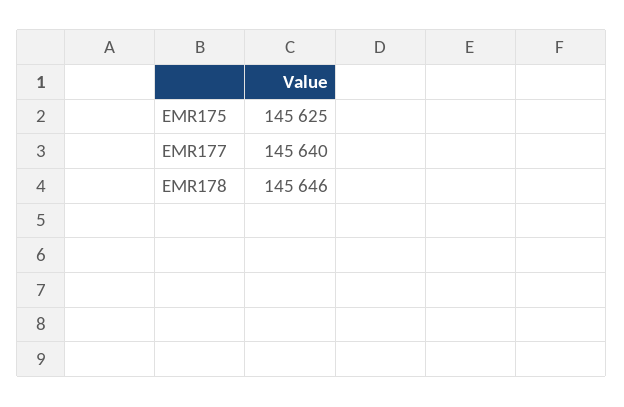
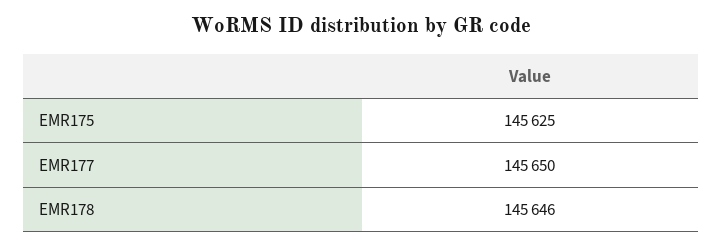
EMR177: 145640 -> 145650

